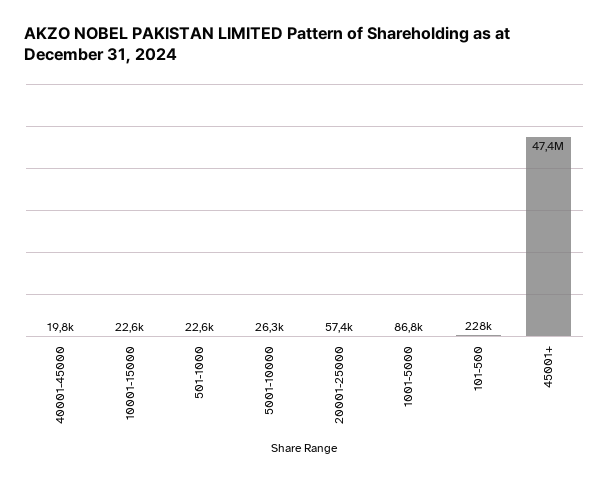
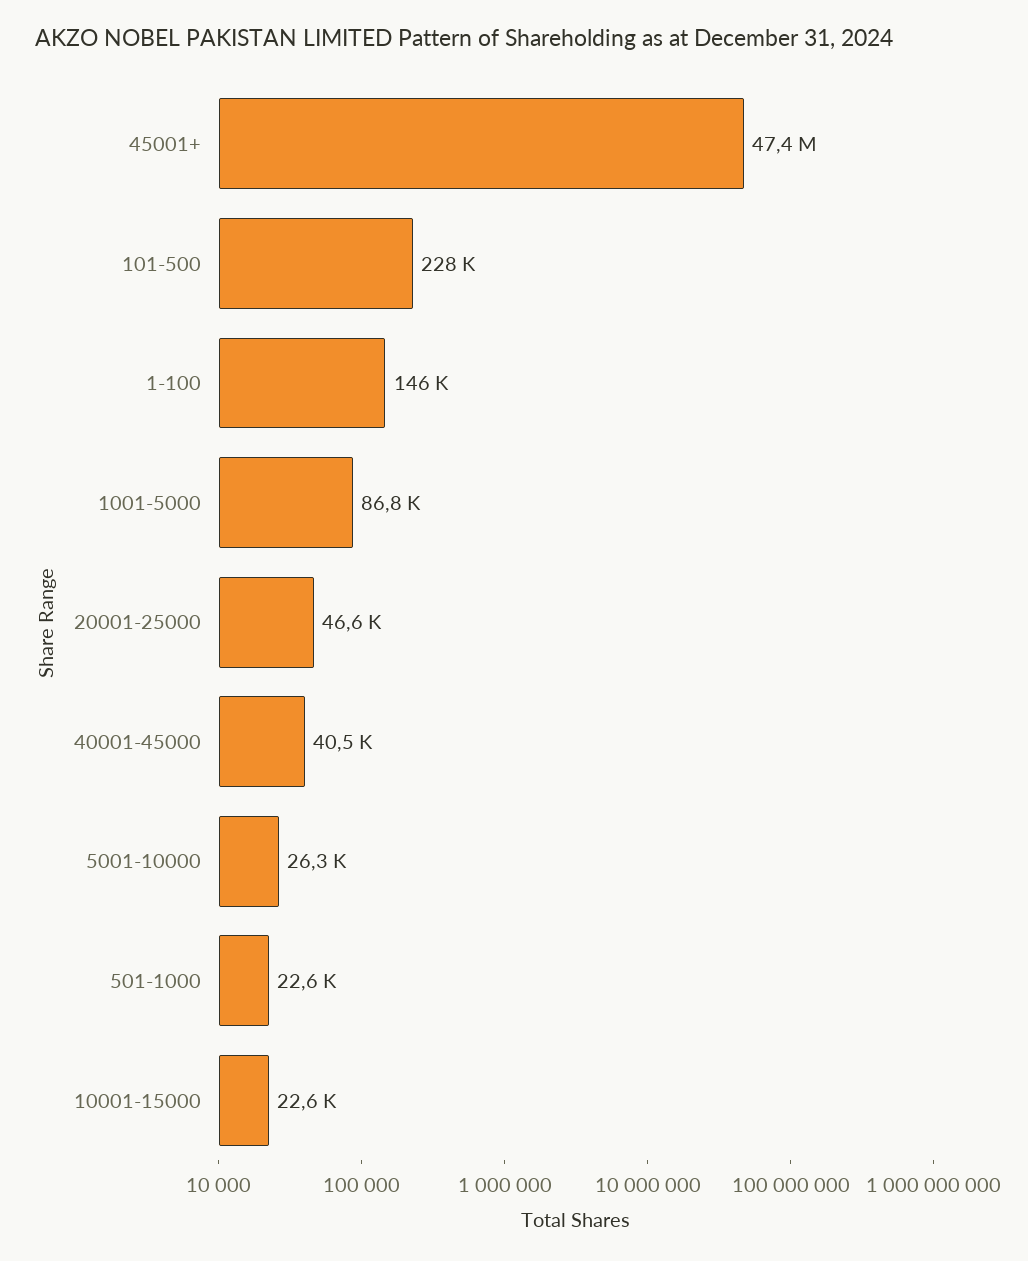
40001-45000: 19800 -> 40500
20001-25000: 57400 -> 46600
1-100: none -> 146000

